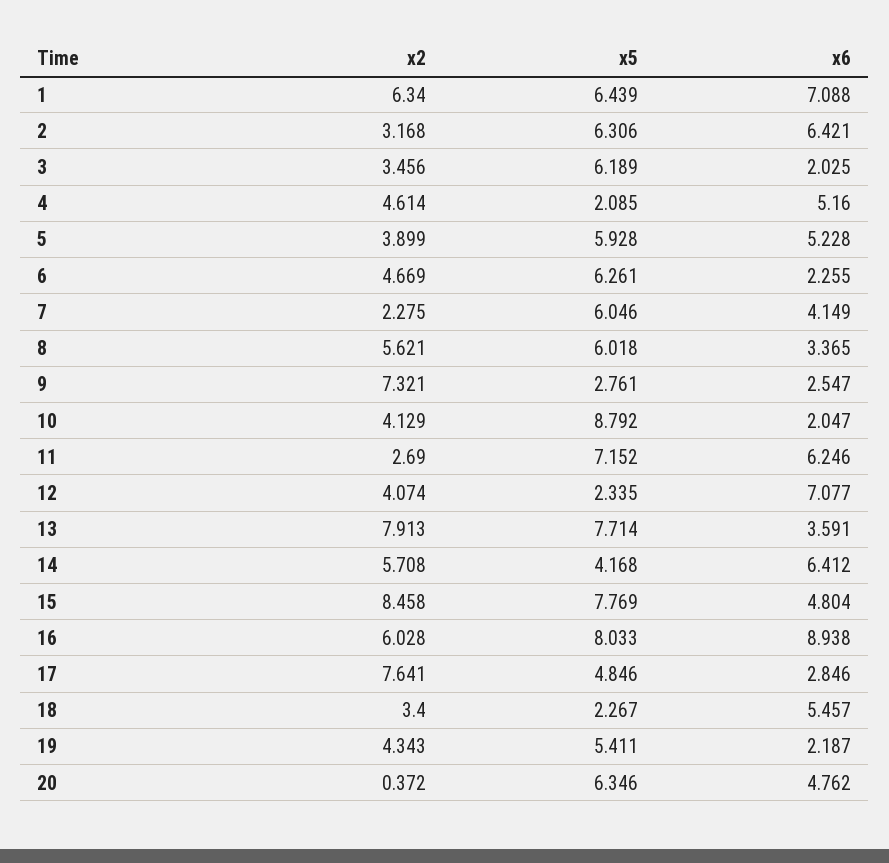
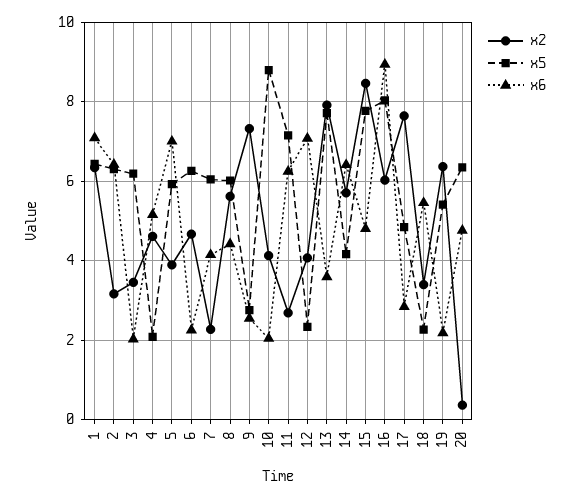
x6, 5: 5.228 -> 7
x6, 8: 3.365 -> 4.4
x2, 19: 4.343 -> 6.4

